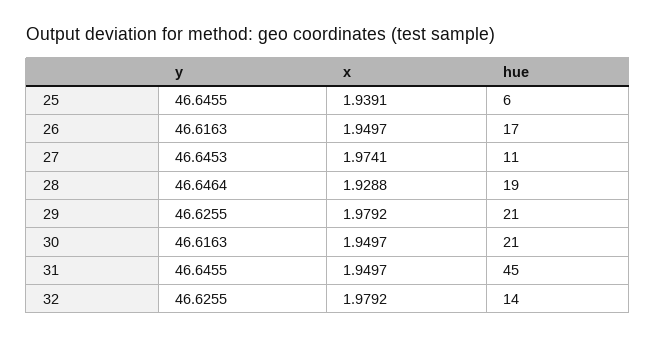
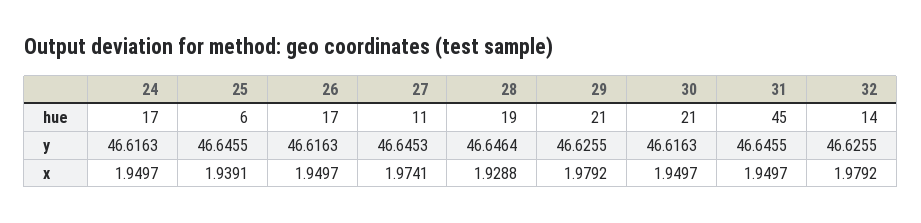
hue, 24: none -> 17
y, 24: none -> 46.6163
x, 24: none -> 1.9497

